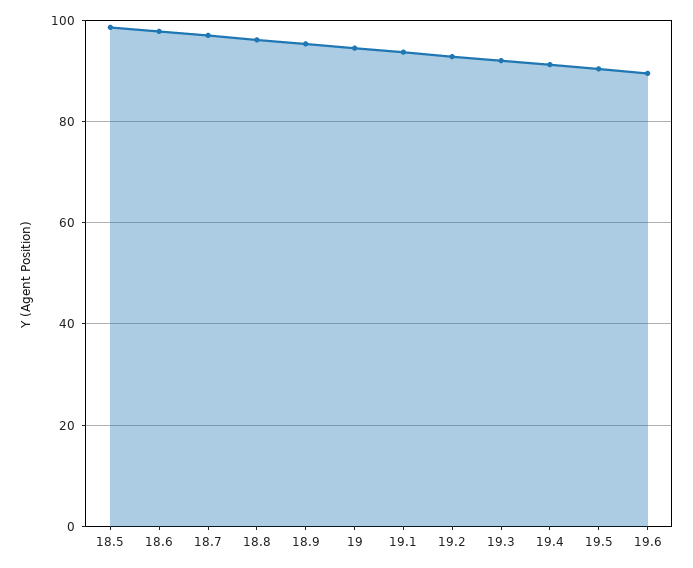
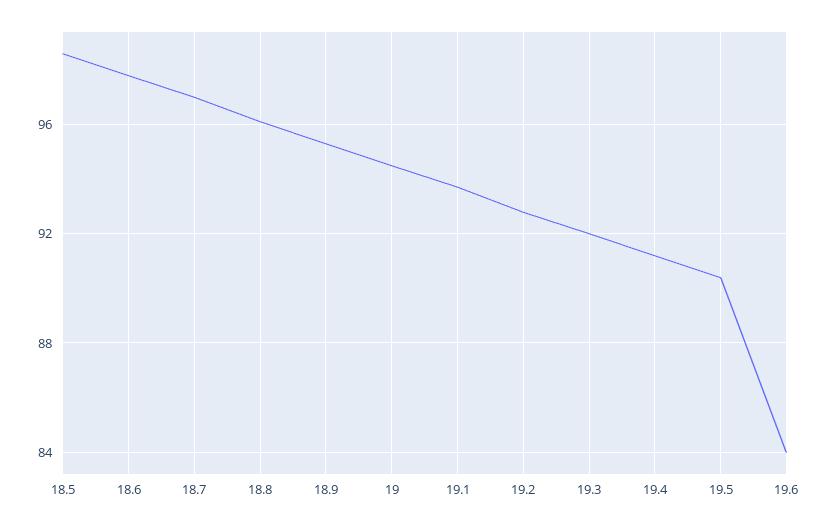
19.6: 90 -> 84

